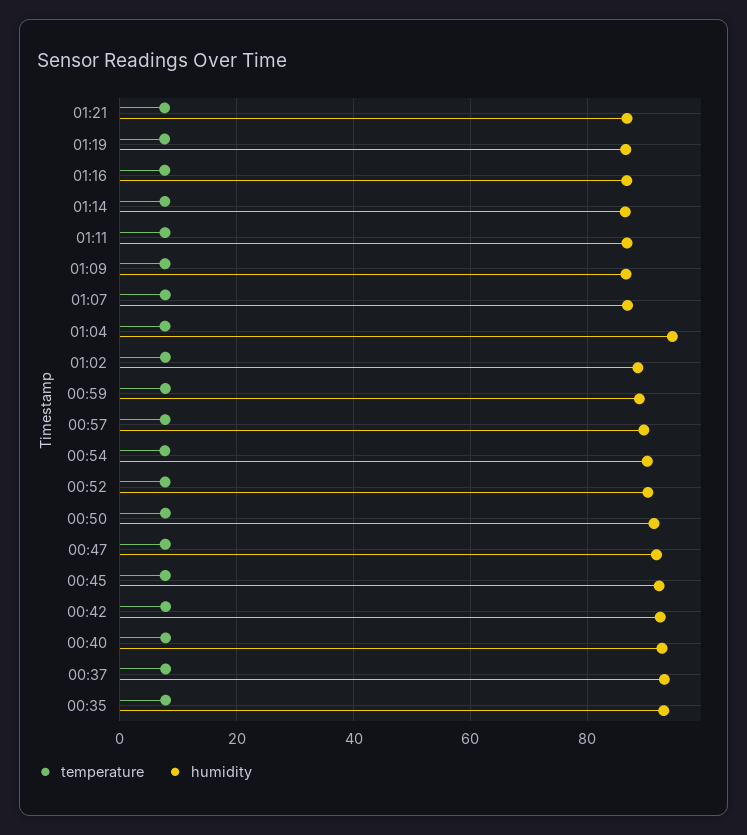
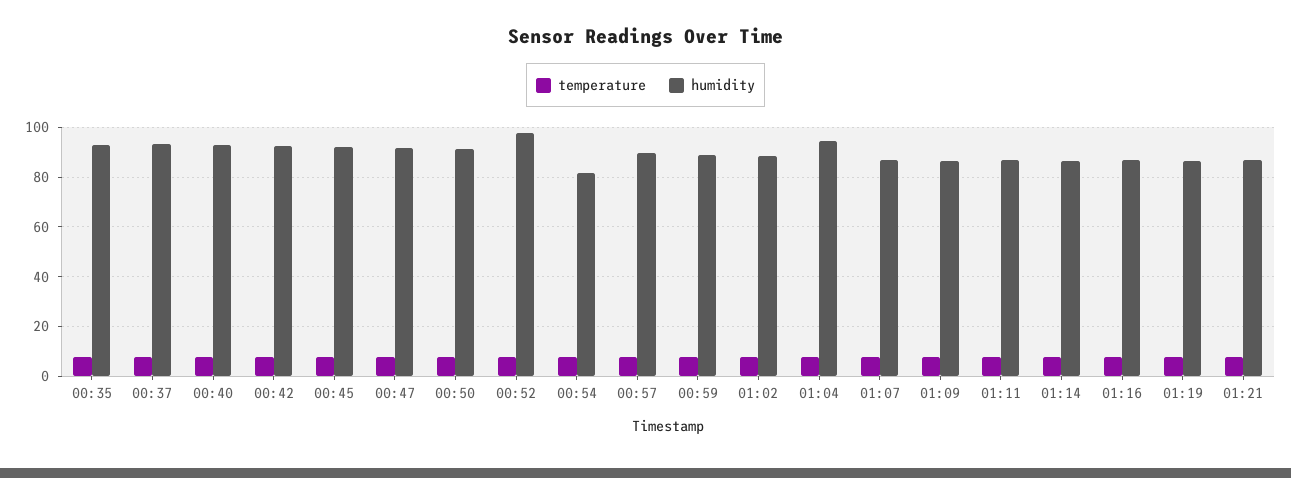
humidity, 00:54: 90 -> 82.5
humidity, 00:52: 90 -> 97.5

